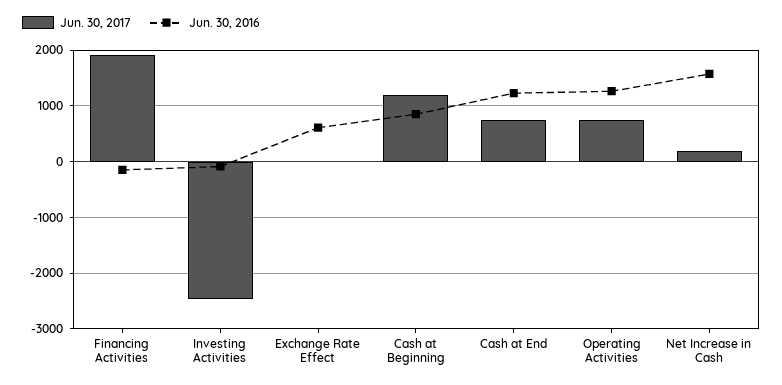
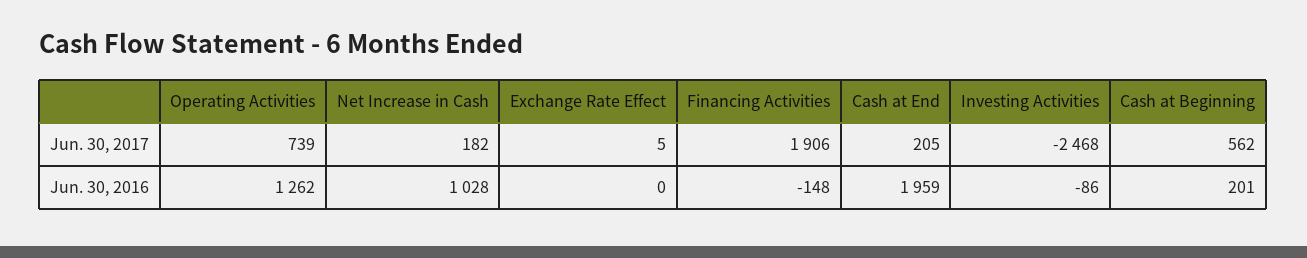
Jun. 30, 2016, Exchange Rate Effect: 600 -> 0
Jun. 30, 2017, Cash at Beginning: 1200 -> 562
Jun. 30, 2016, Cash at Beginning: 800 -> 201
Jun. 30, 2017, Cash at End: 800 -> 205
Jun. 30, 2016, Cash at End: 1200 -> 1959
Jun. 30, 2016, Net Increase in Cash: 1600 -> 1028

